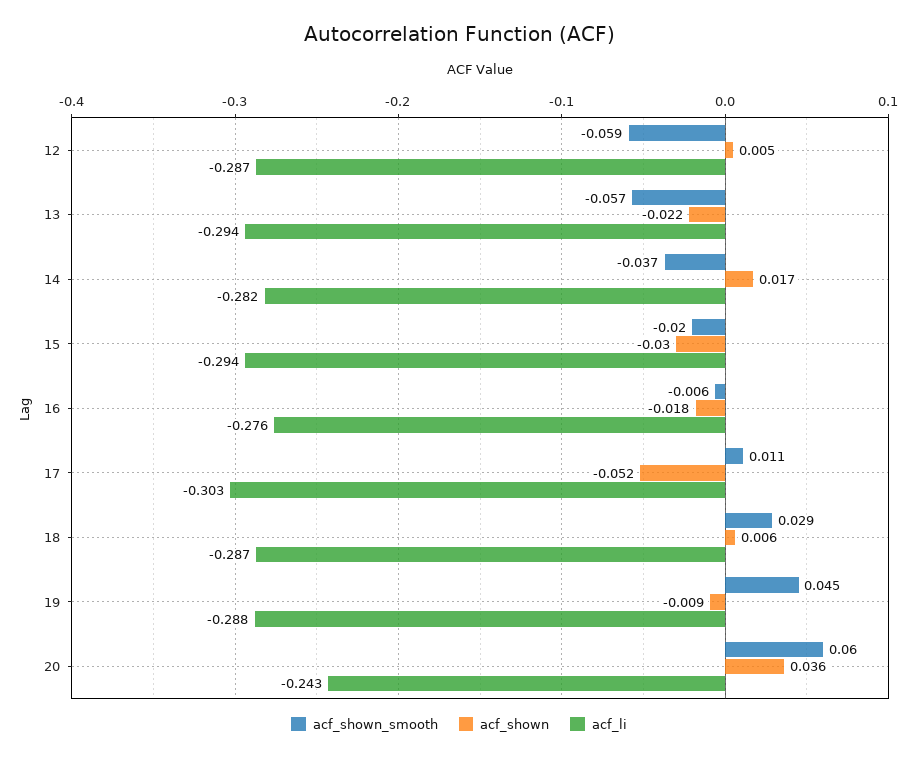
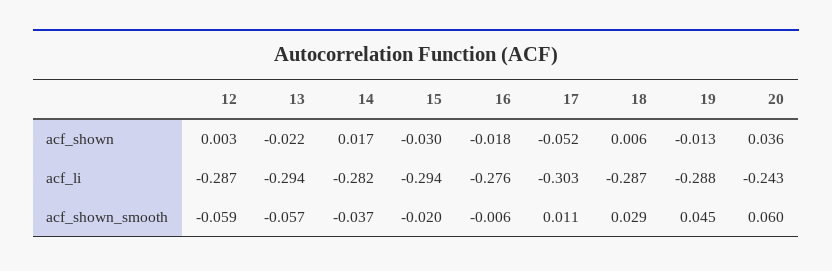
acf_shown, 12: 0.005 -> 0.003
acf_shown, 19: -0.009 -> -0.013

